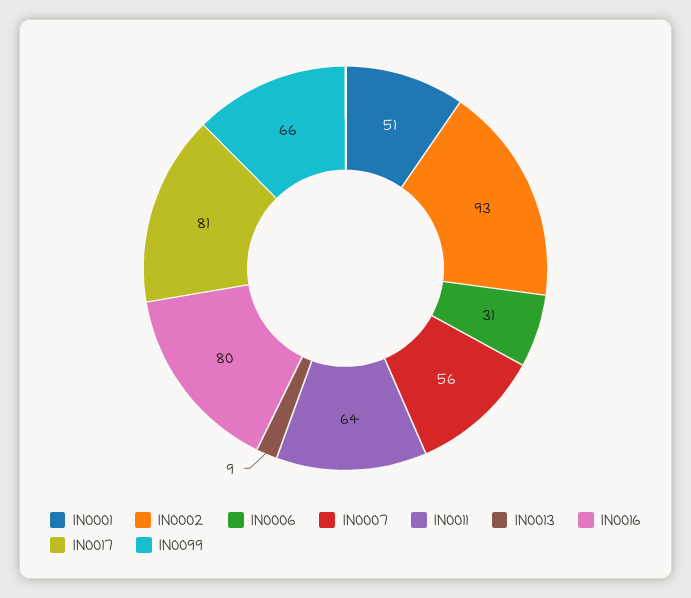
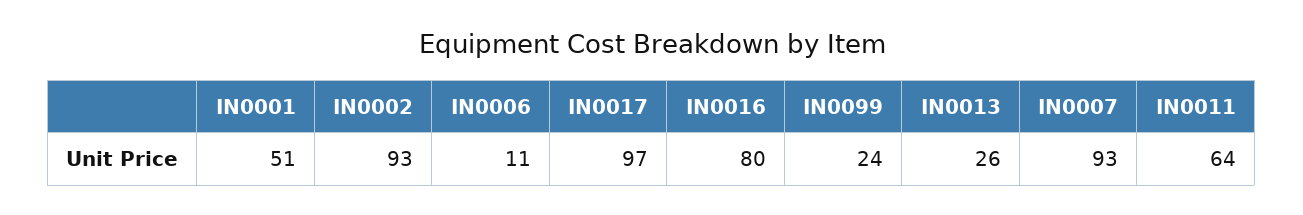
IN0006: 31 -> 11
IN0007: 56 -> 93
IN0013: 9 -> 26
IN0017: 81 -> 97
IN0099: 66 -> 24

